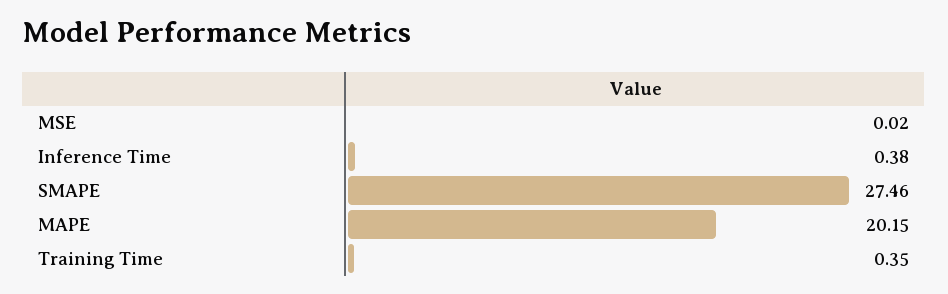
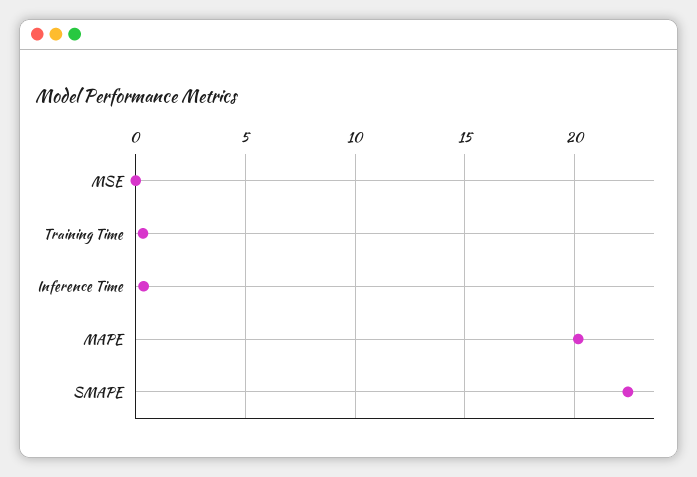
SMAPE: 27.46 -> 22.5

